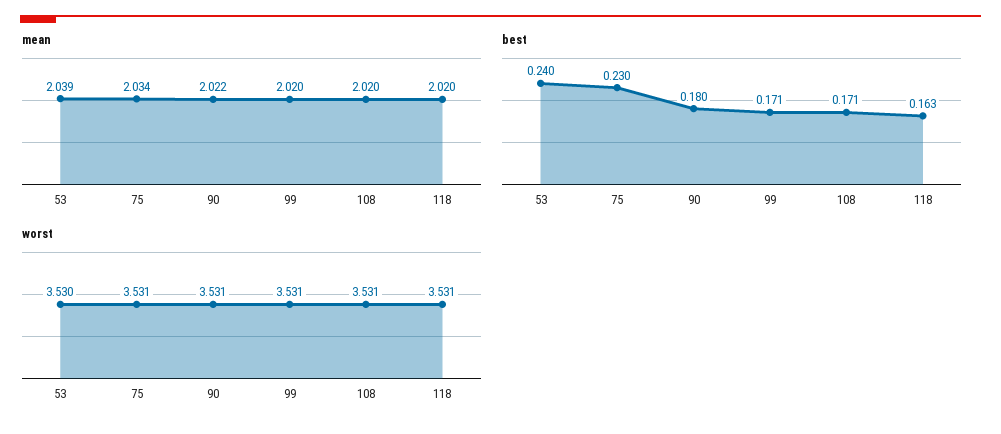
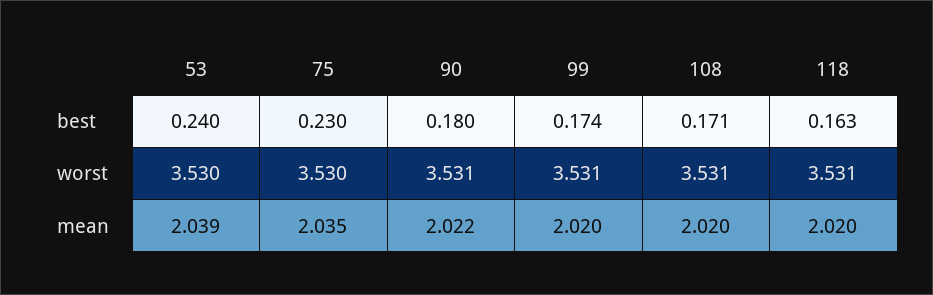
mean, 75: 2.034 -> 2.035
best, 99: 0.171 -> 0.174
worst, 75: 3.531 -> 3.53

